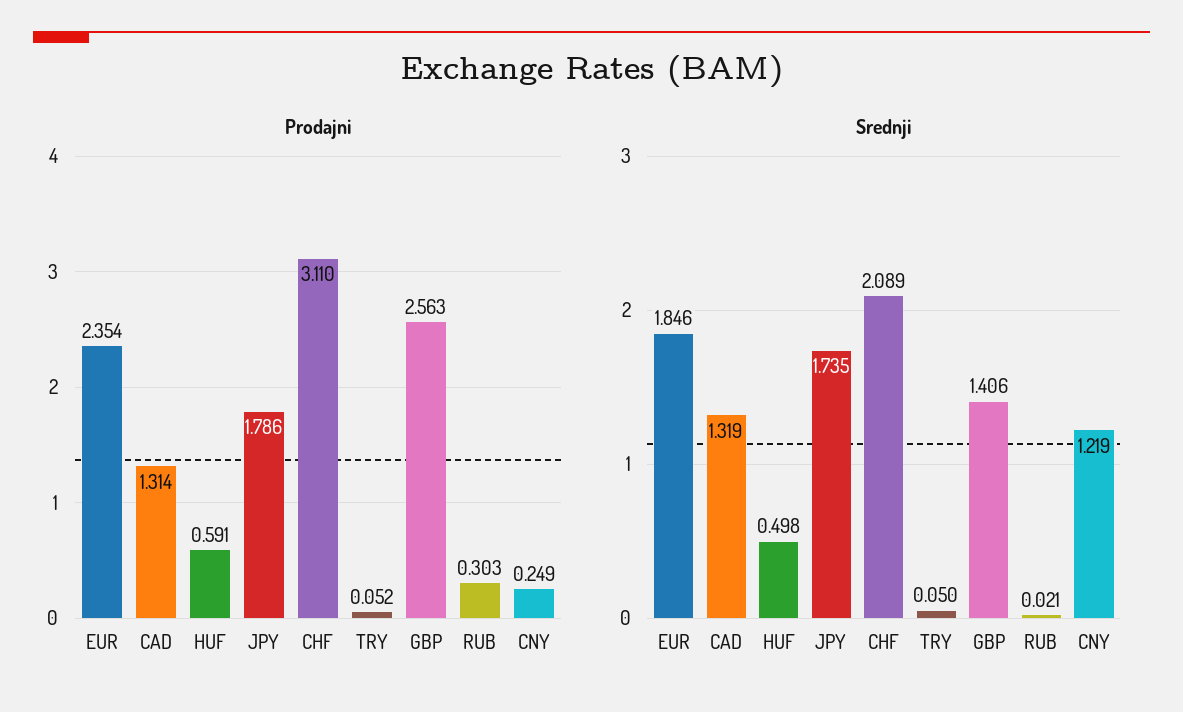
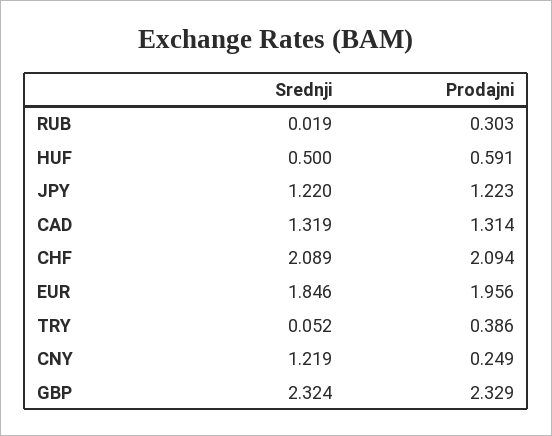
Prodajni, EUR: 2.354 -> 1.956
Prodajni, JPY: 1.786 -> 1.223
Prodajni, CHF: 3.11 -> 2.094
Prodajni, TRY: 0.052 -> 0.386
Prodajni, GBP: 2.563 -> 2.329
Srednji, HUF: 0.498 -> 0.5
Srednji, JPY: 1.735 -> 1.22
Srednji, TRY: 0.05 -> 0.052
Srednji, GBP: 1.406 -> 2.324
Srednji, RUB: 0.021 -> 0.019

